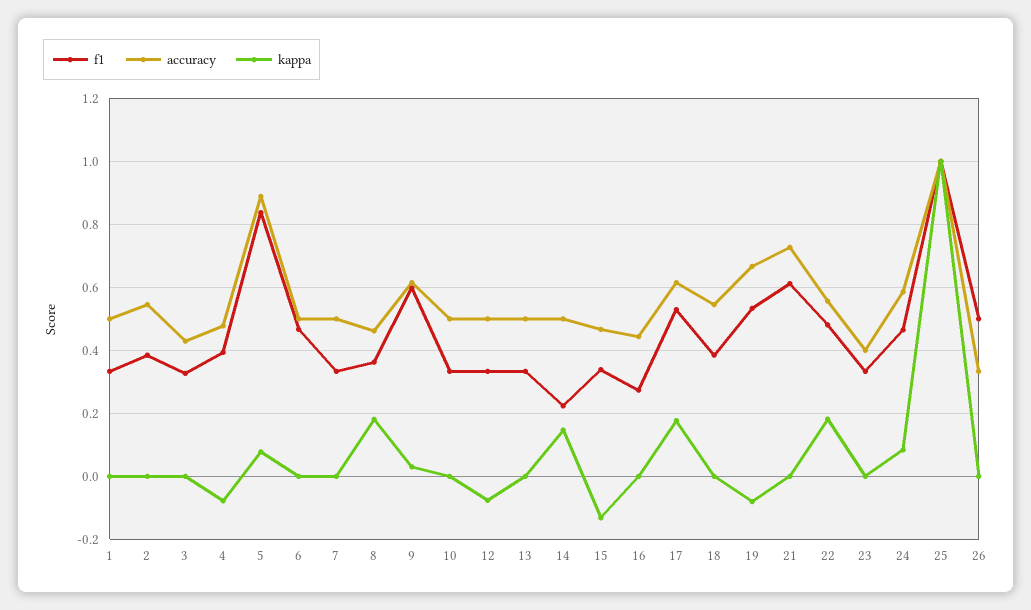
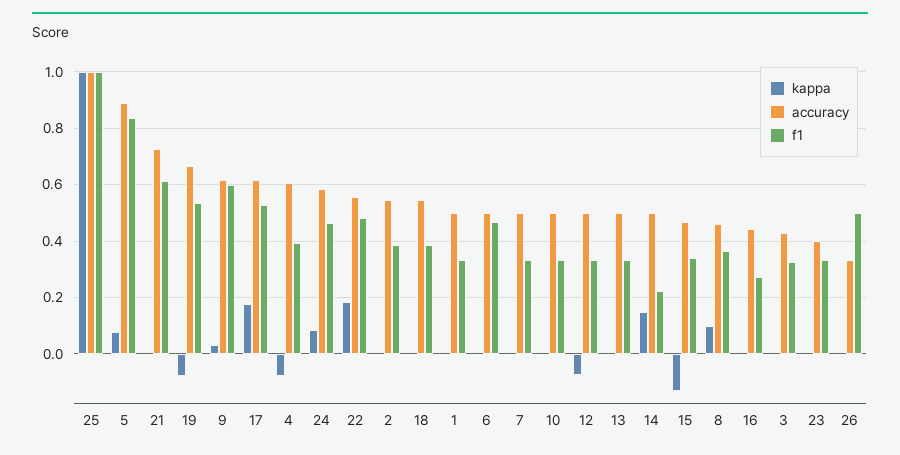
accuracy, 4: 0.48 -> 0.6
kappa, 8: 0.18 -> 0.1

